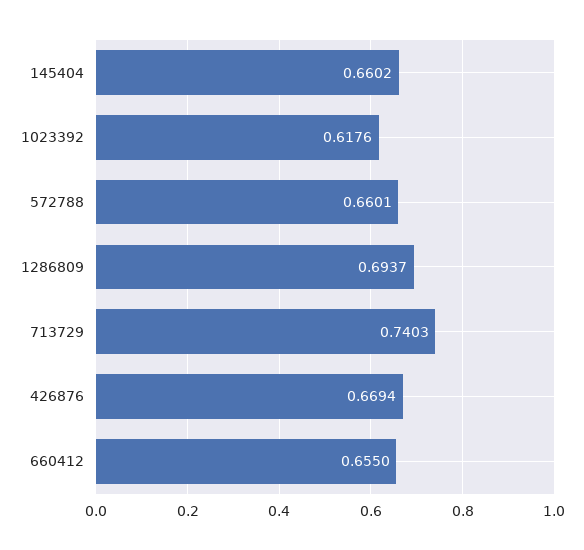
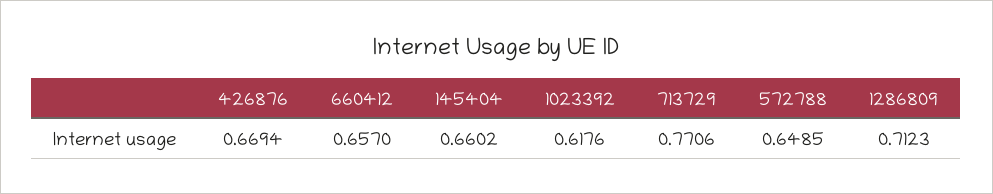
572788: 0.6601 -> 0.6485
1286809: 0.6937 -> 0.7123
713729: 0.7403 -> 0.7706
660412: 0.655 -> 0.657

